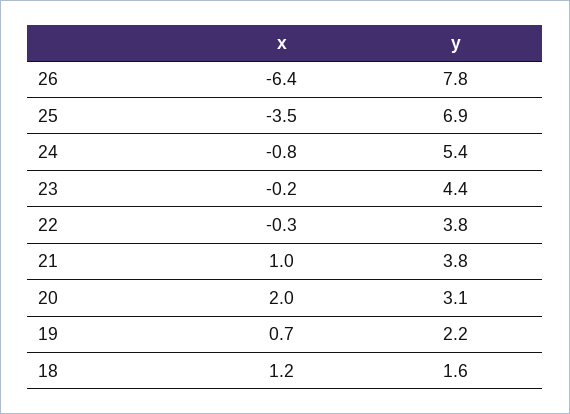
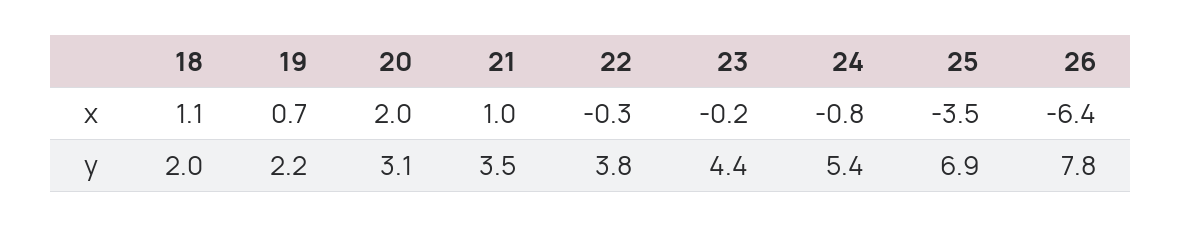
y, 21: 3.8 -> 3.5
x, 18: 1.2 -> 1.1
y, 18: 1.6 -> 2

